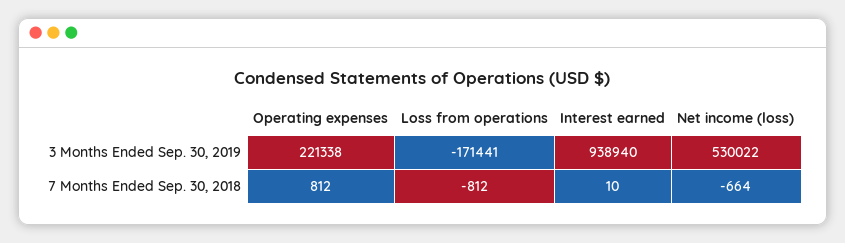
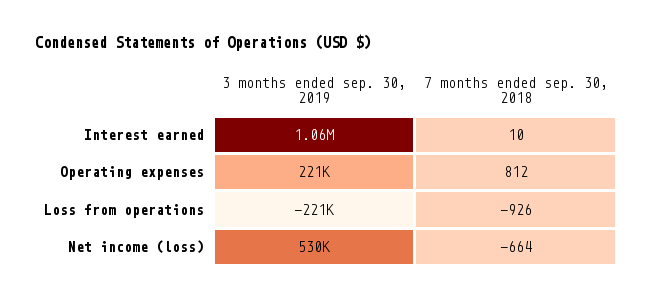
Loss from operations, 3 Months Ended Sep. 30, 2019: -171441 -> -221000
Interest earned, 3 Months Ended Sep. 30, 2019: 938940 -> 1060000
Loss from operations, 7 Months Ended Sep. 30, 2018: -812 -> -926

